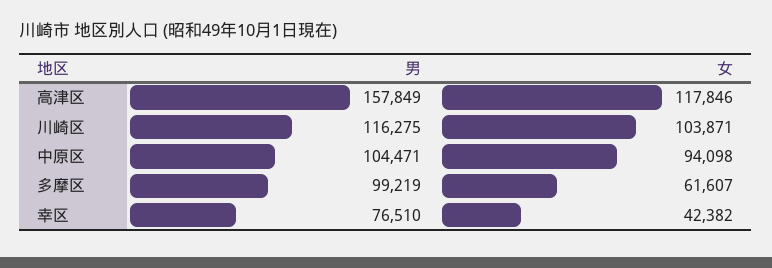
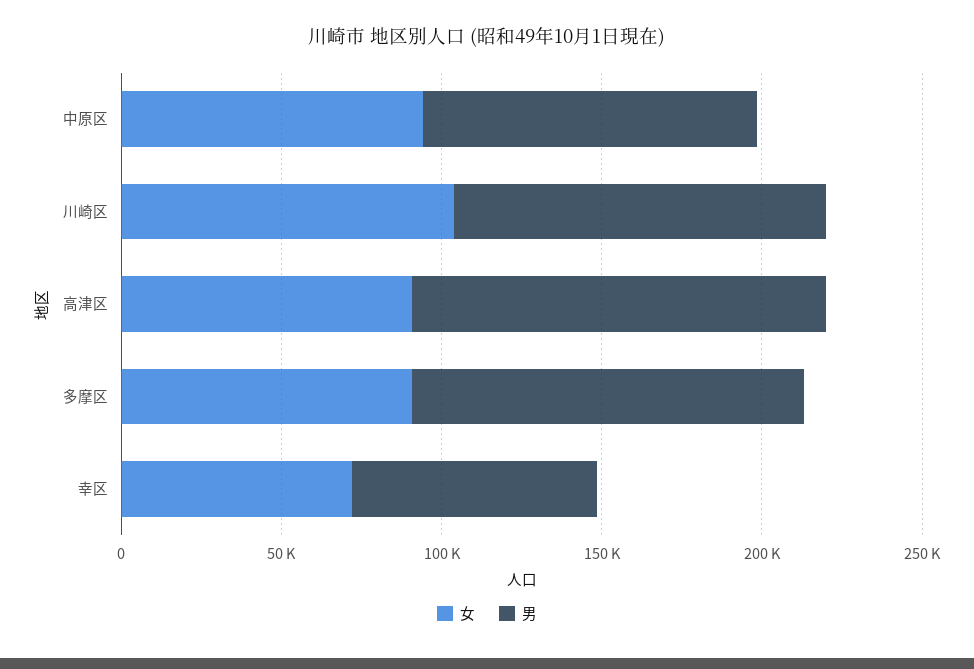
男, 高津区: 157849 -> 130000
女, 高津区: 117846 -> 90000
男, 多摩区: 99219 -> 120000
女, 多摩区: 61607 -> 90000
女, 幸区: 42382 -> 70000

